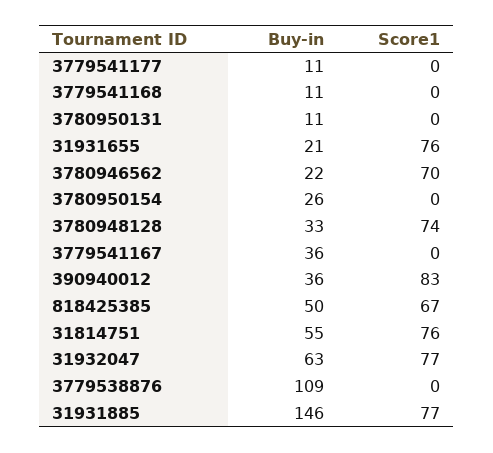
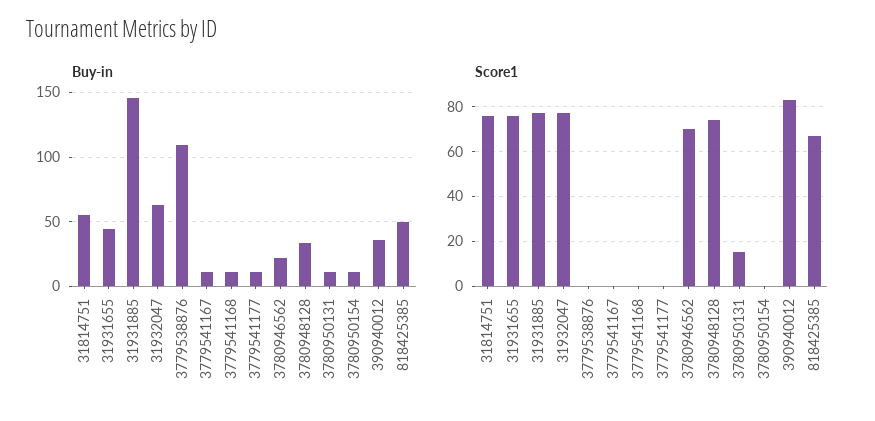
Score1, 3780950131: 0 -> 15
Buy-in, 31931655: 21 -> 45
Buy-in, 3780950154: 26 -> 10
Buy-in, 3779541167: 36 -> 10

